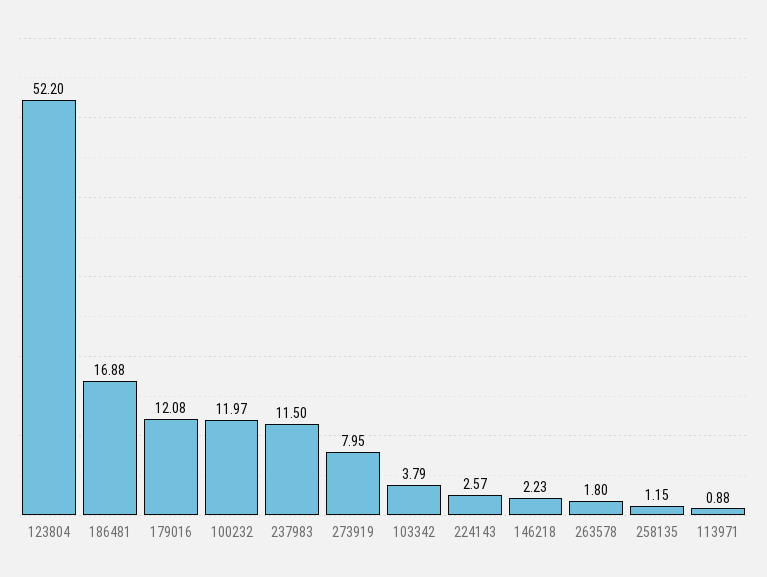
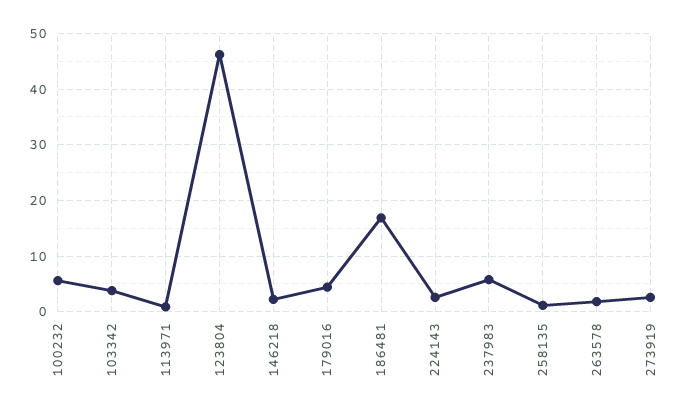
123804: 52.2 -> 46
179016: 12.08 -> 4
100232: 11.97 -> 6
237983: 11.5 -> 6
273919: 7.95 -> 2

